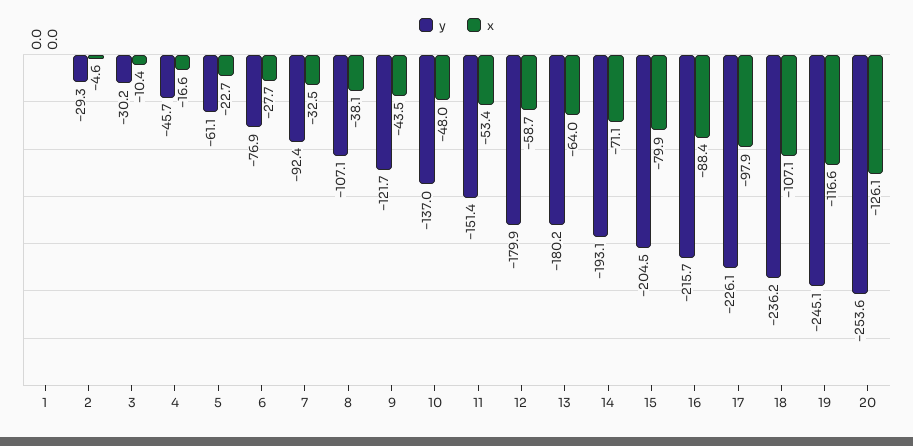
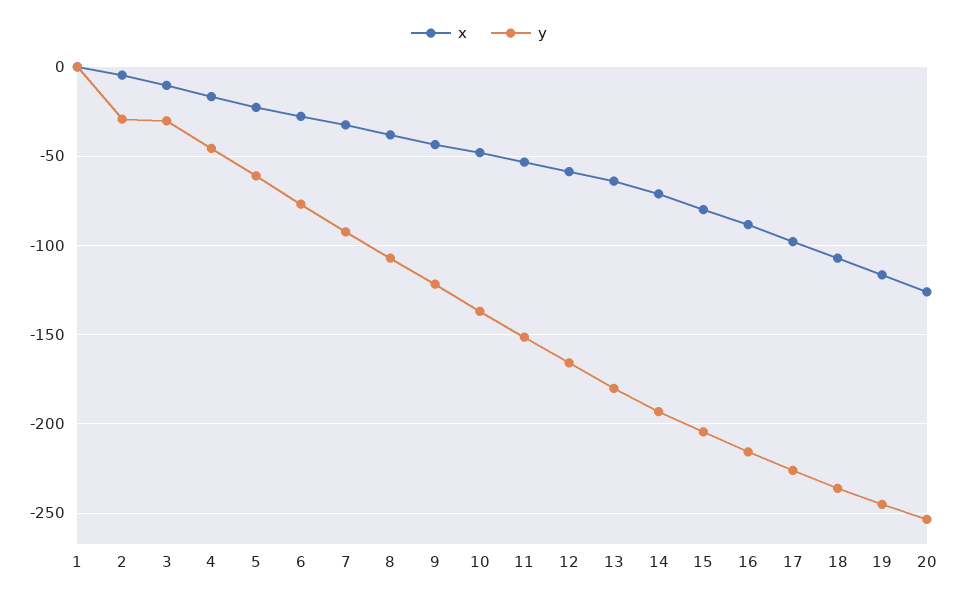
y, 12: -179.9 -> -165

